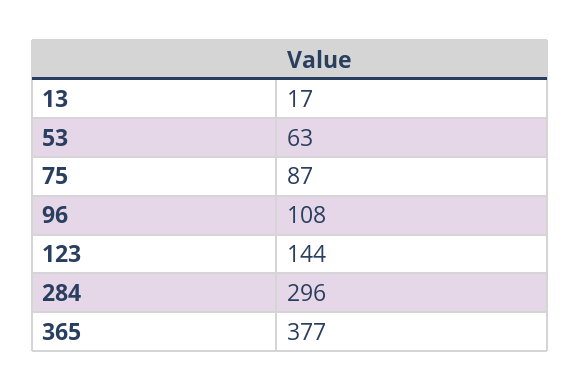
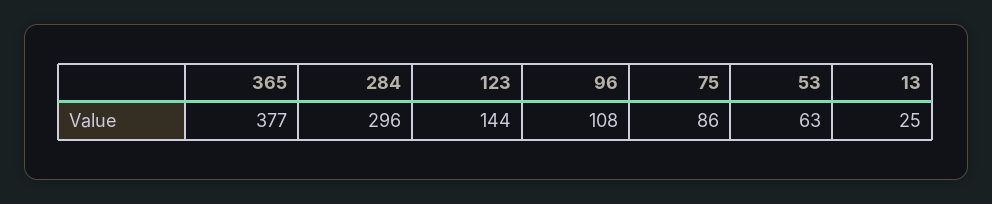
13: 17 -> 25
75: 87 -> 86

